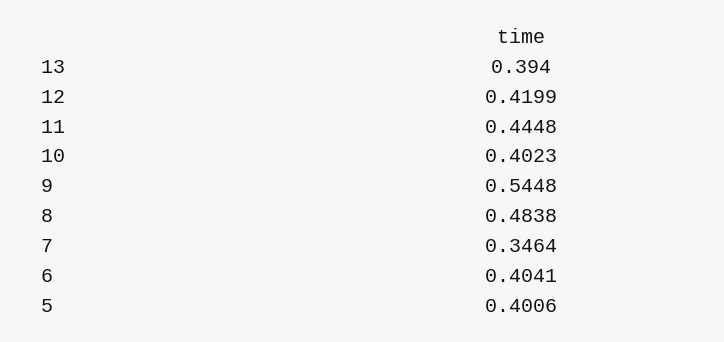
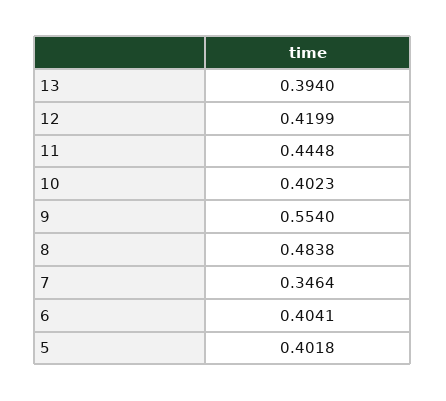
9: 0.5448 -> 0.554
5: 0.4006 -> 0.4018

